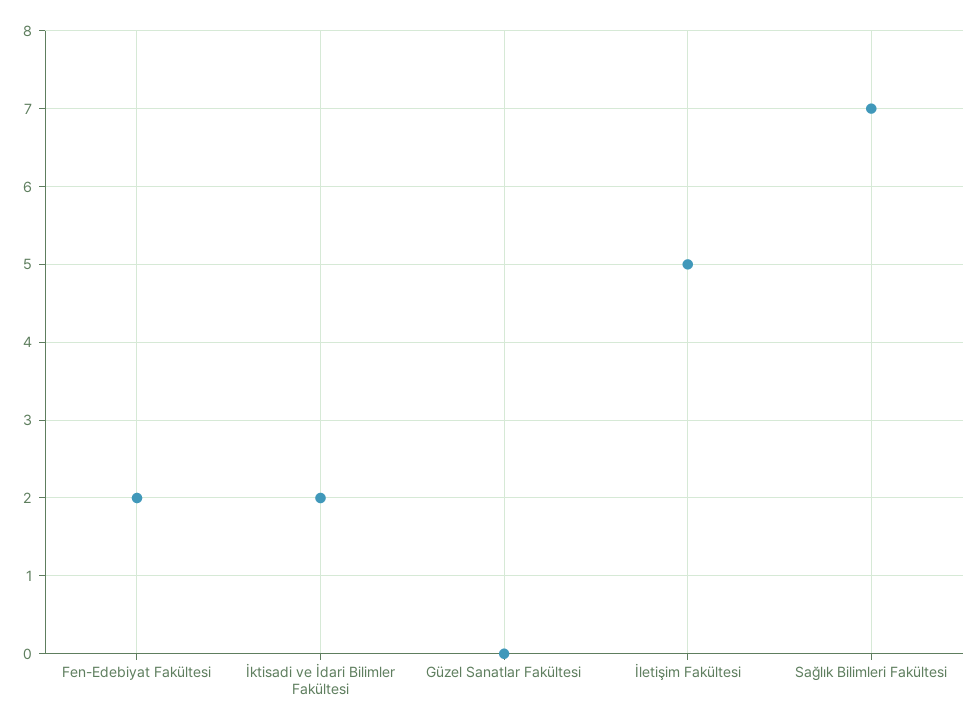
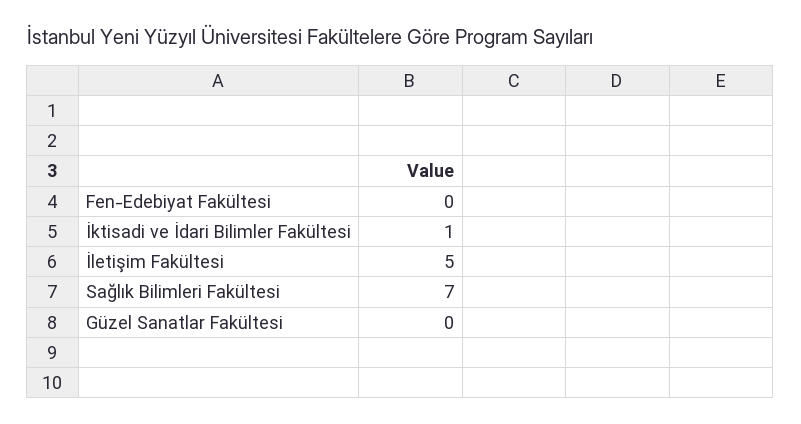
Fen-Edebiyat Fakültesi: 2 -> 0
İktisadi ve İdari Bilimler Fakültesi: 2 -> 1

